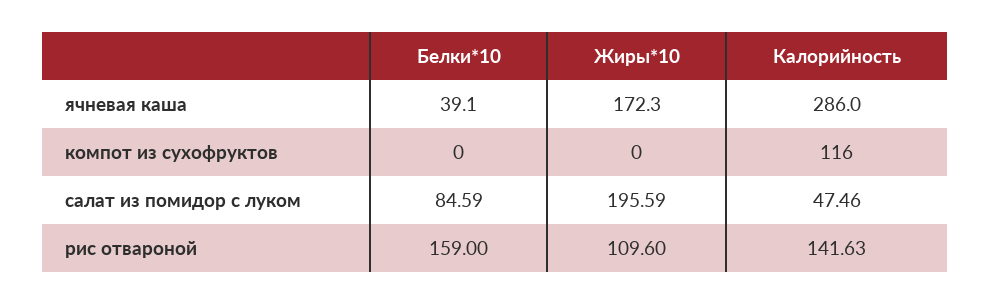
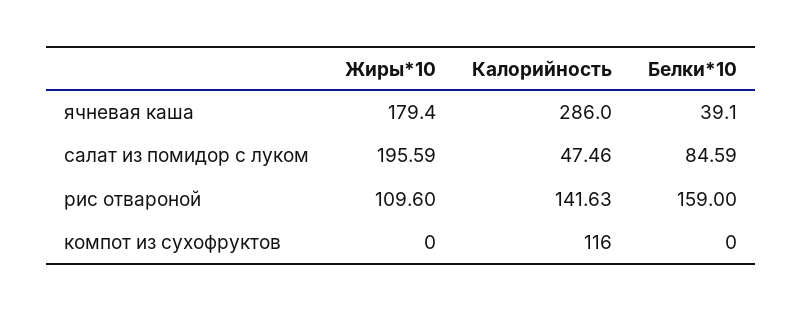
Жиры*10, ячневая каша: 172.3 -> 179.4

